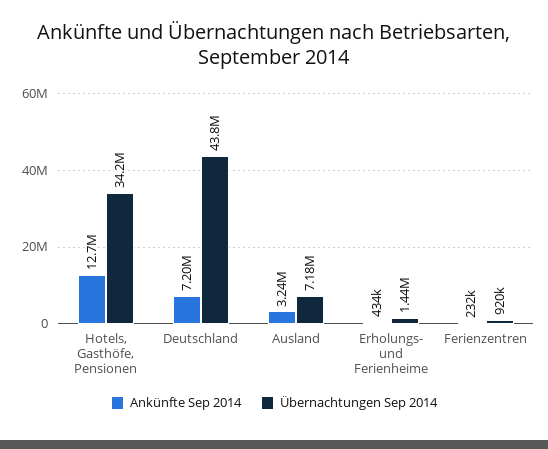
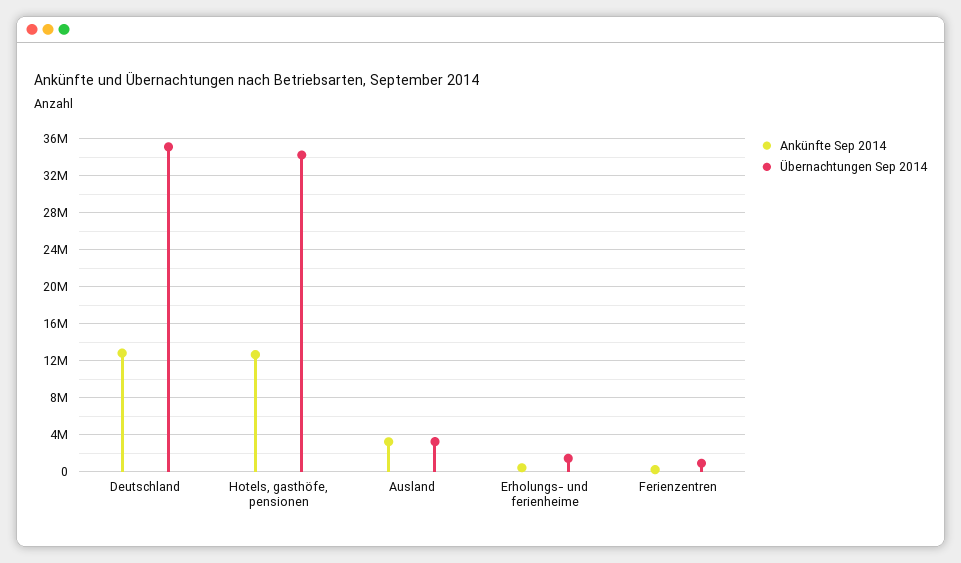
Ankünfte Sep 2014, Deutschland: 7200000 -> 13000000
Übernachtungen Sep 2014, Deutschland: 43800000 -> 35000000
Übernachtungen Sep 2014, Ausland: 7180000 -> 3000000

